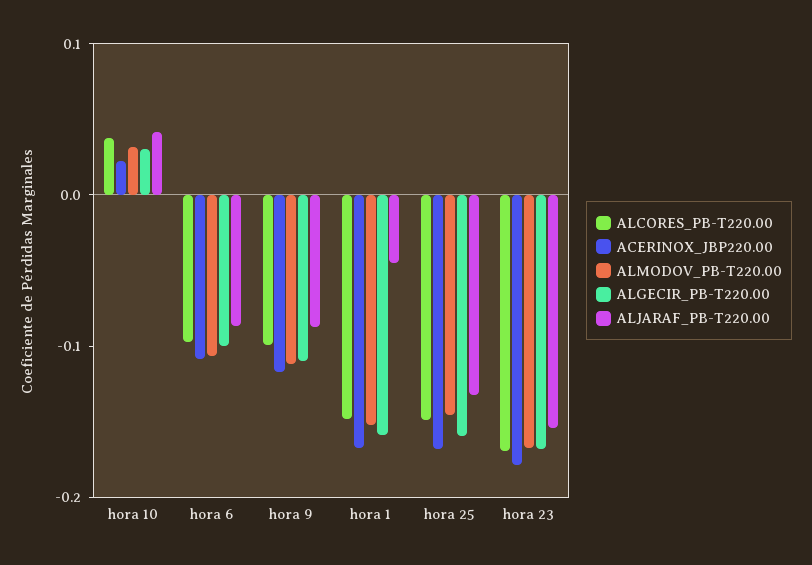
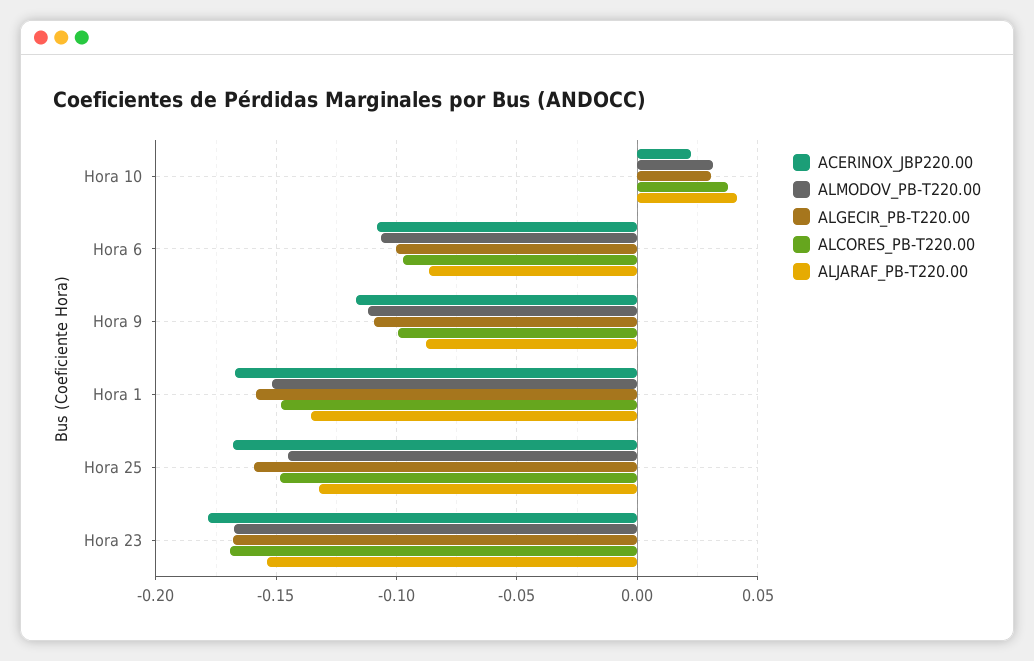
ALJARAF_PB-T220.00, hora 1: -0.04 -> -0.135

